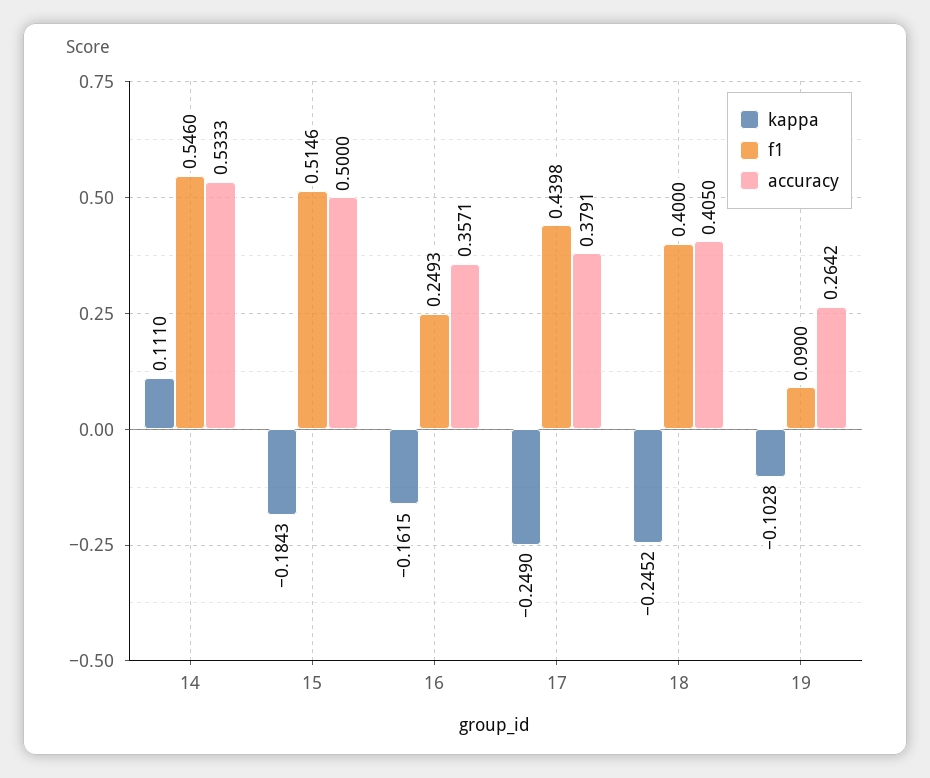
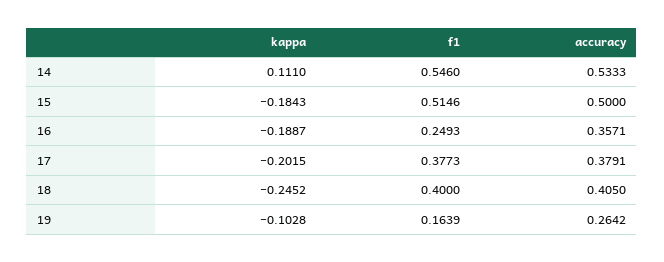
kappa, 16: -0.1615 -> -0.1887
kappa, 17: -0.249 -> -0.2015
f1, 17: 0.4398 -> 0.3773
f1, 19: 0.09 -> 0.1639

